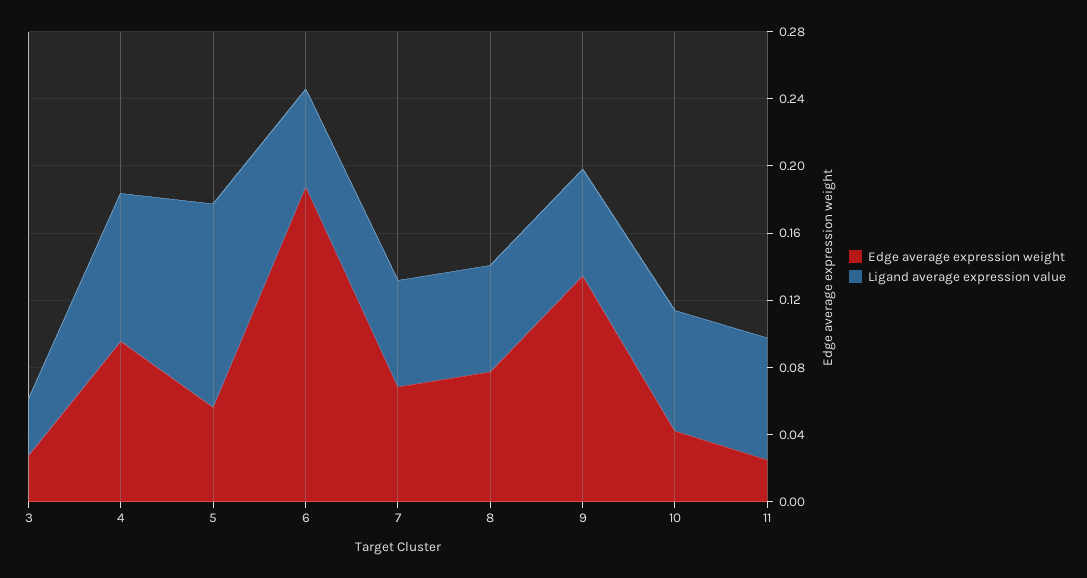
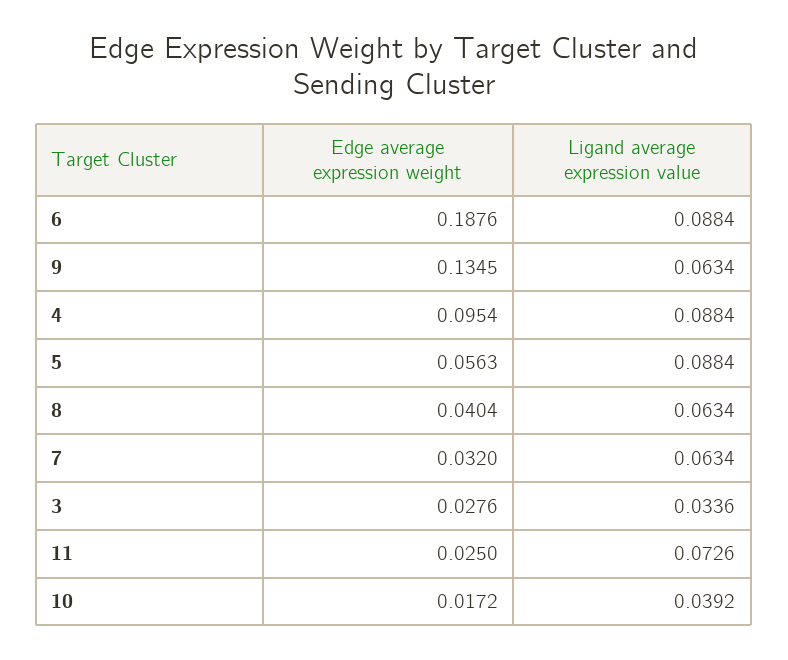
Ligand average expression value, 5: 0.12 -> 0.0884
Ligand average expression value, 6: 0.06 -> 0.0884
Edge average expression weight, 7: 0.07 -> 0.032
Edge average expression weight, 8: 0.08 -> 0.0404
Edge average expression weight, 10: 0.04 -> 0.0172
Ligand average expression value, 10: 0.07 -> 0.0392

